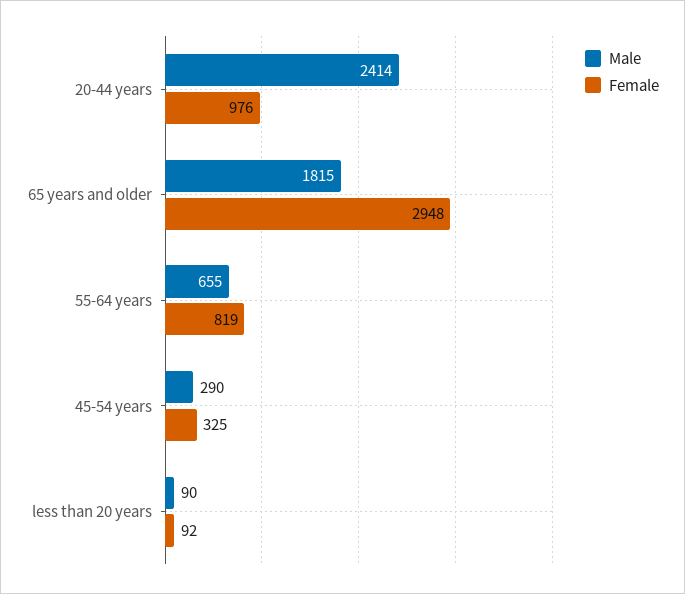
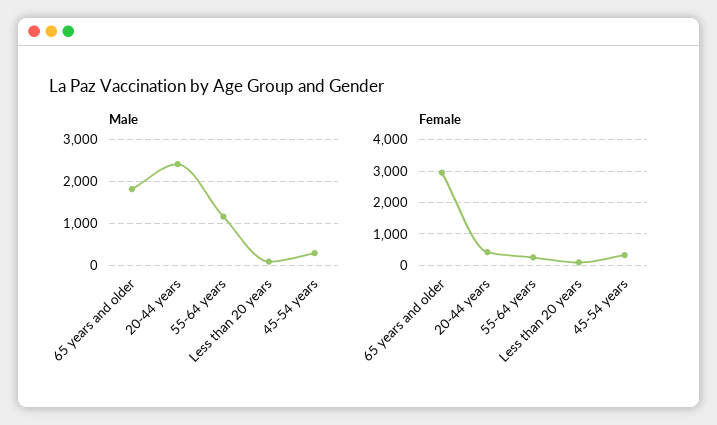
Female, 20-44 years: 976 -> 400
Male, 55-64 years: 655 -> 1200
Female, 55-64 years: 819 -> 200

